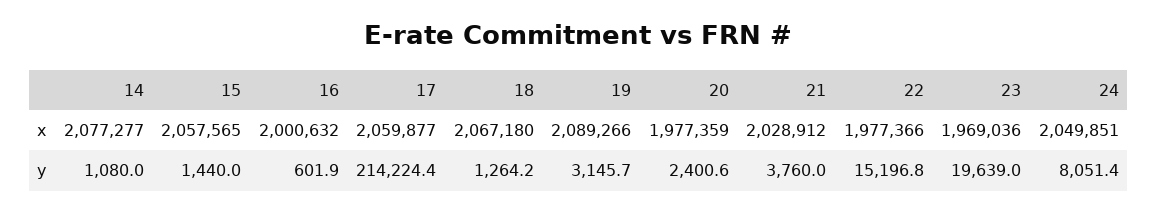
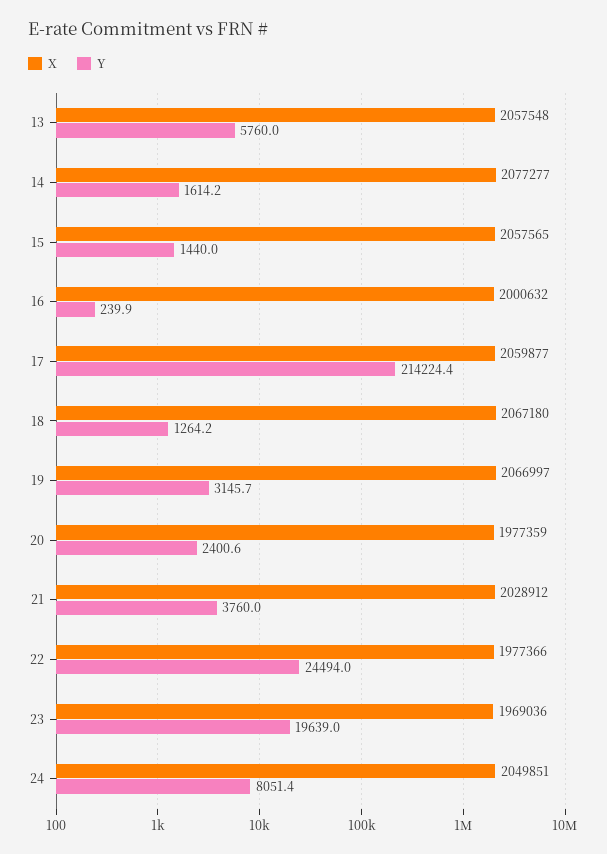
x, 19: 2089266 -> 2066997
y, 14: 1080 -> 1614.2
y, 16: 601.9 -> 239.9
y, 22: 15196.8 -> 24494
x, 13: none -> 2057548
y, 13: none -> 5760

